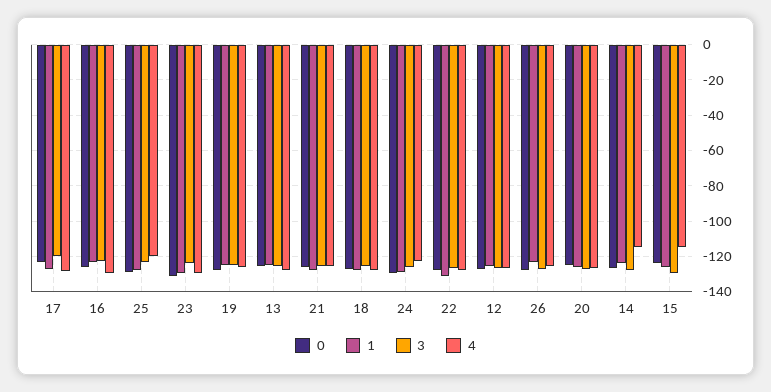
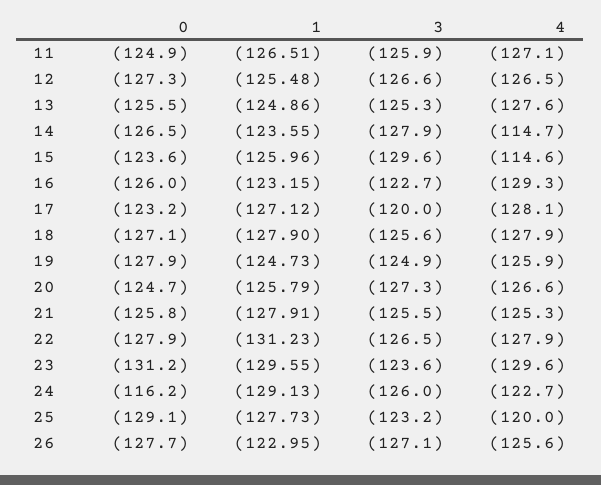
0, 24: -130 -> -116.2
0, 11: none -> -124.9
1, 11: none -> -126.51
3, 11: none -> -125.9
4, 11: none -> -127.1

